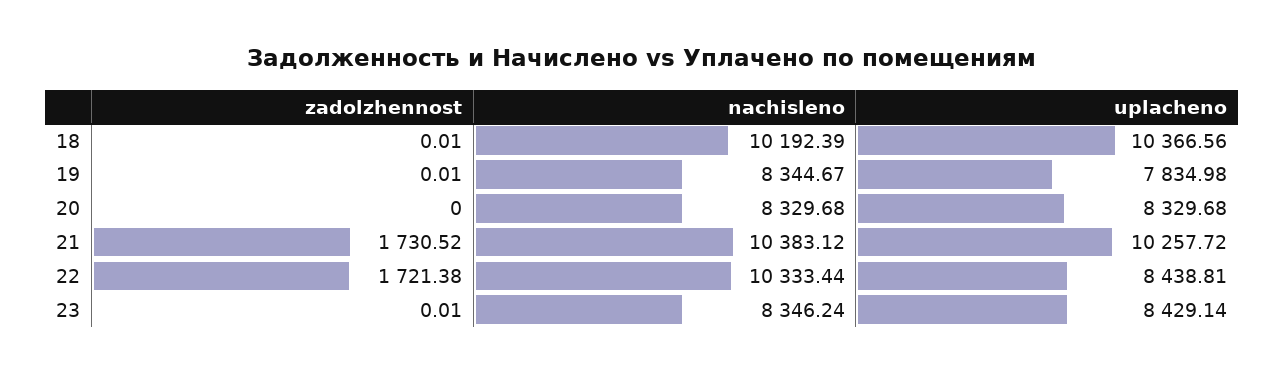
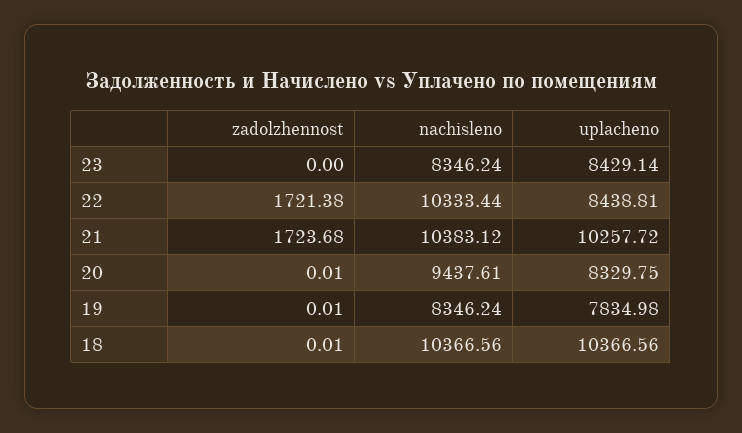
nachisleno, 18: 10192.39 -> 10366.56
nachisleno, 19: 8344.67 -> 8346.24
zadolzhennost, 20: 0 -> 0.01
nachisleno, 20: 8329.68 -> 9437.61
uplacheno, 20: 8329.68 -> 8329.75
zadolzhennost, 21: 1730.52 -> 1723.68
zadolzhennost, 23: 0.01 -> 0

